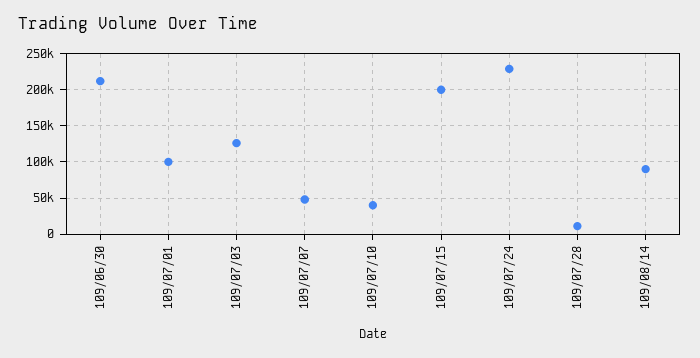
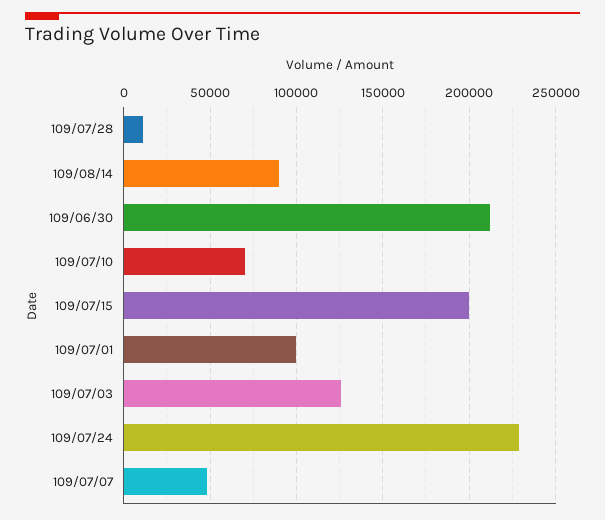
109/07/10: 40000 -> 70000

